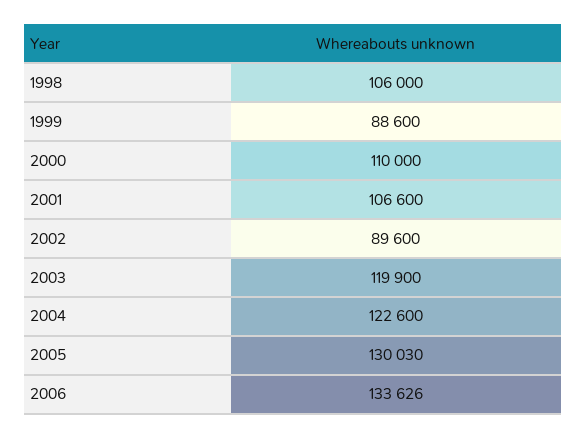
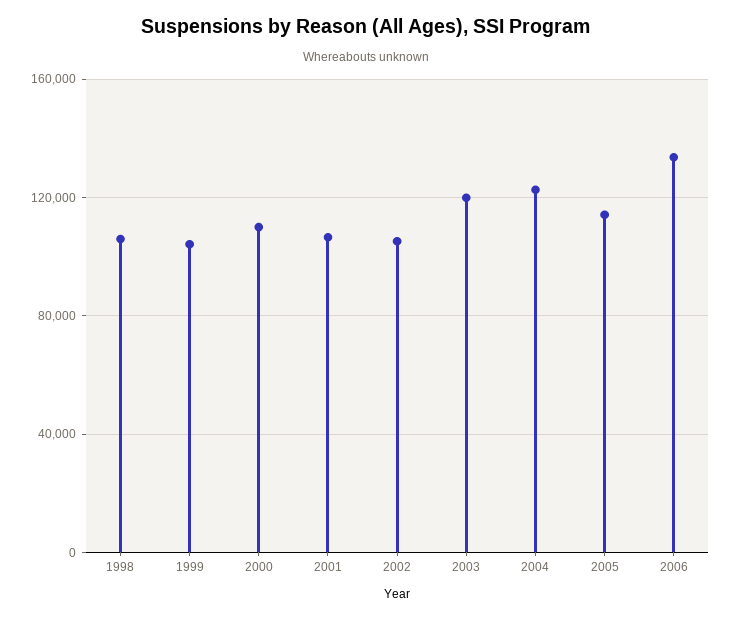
1999: 88600 -> 105000
2002: 89600 -> 105000
2005: 130030 -> 115000

